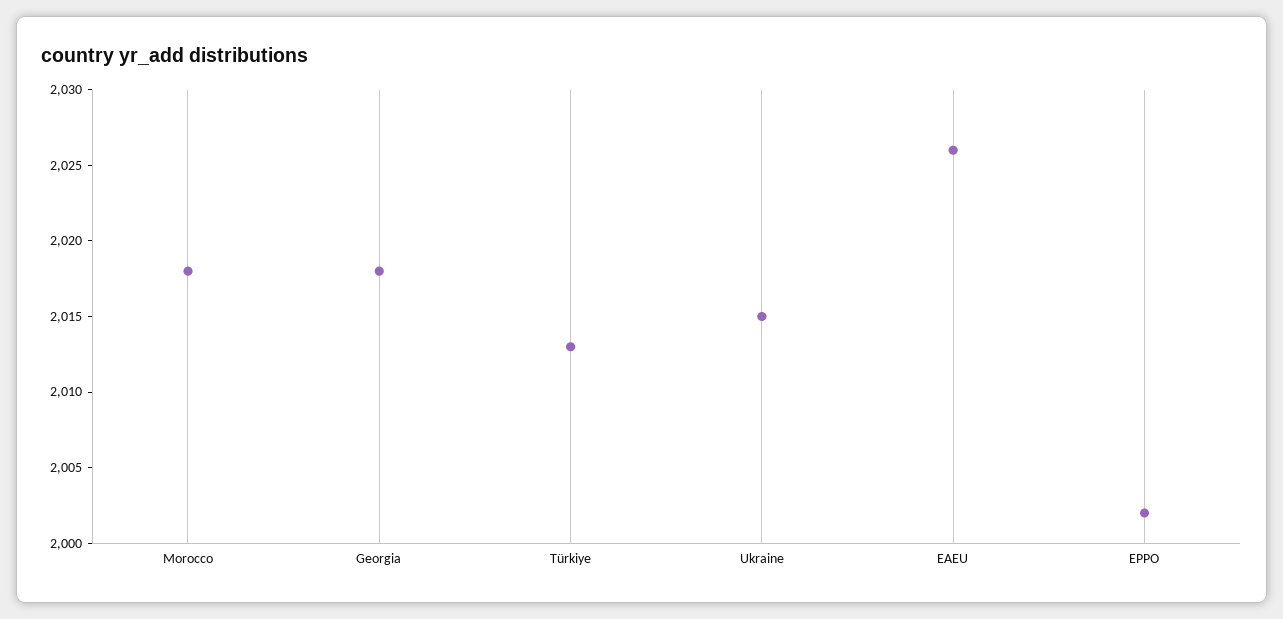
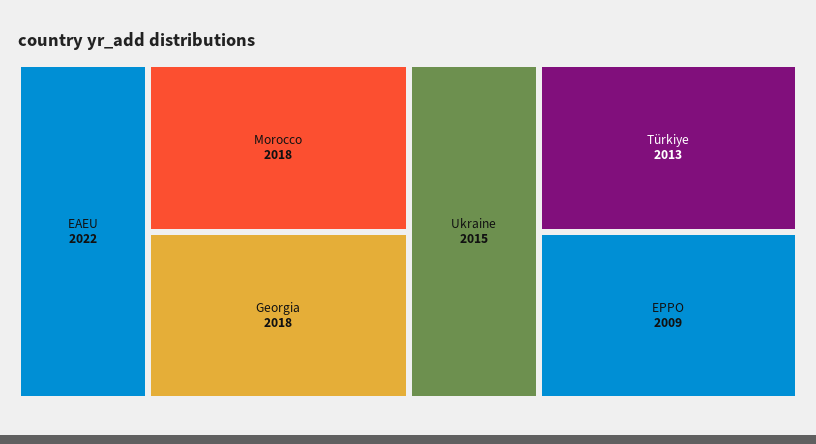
EAEU: 2026 -> 2022
EPPO: 2002 -> 2009

